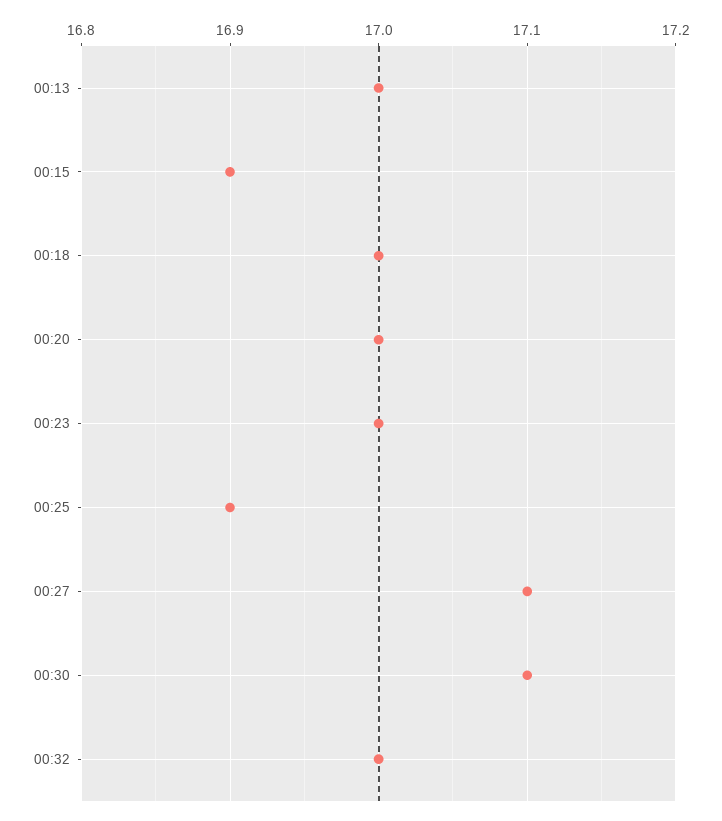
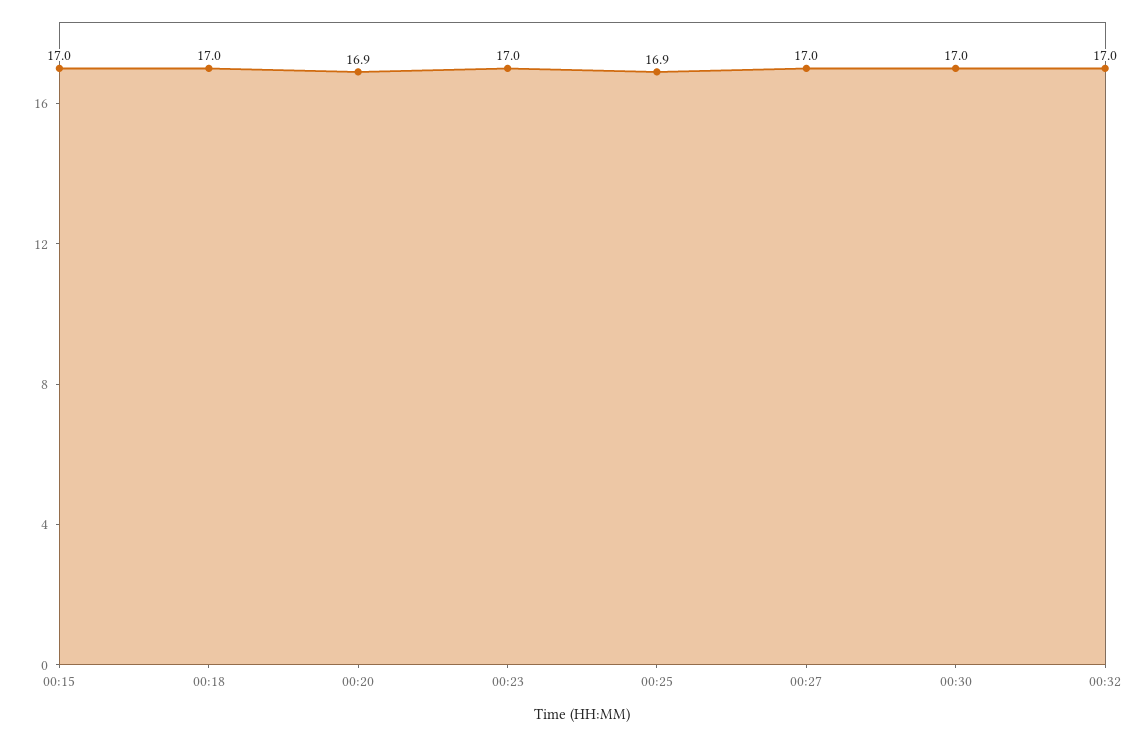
00:13: 17 -> none
00:15: 16.9 -> 17
00:20: 17 -> 16.9
00:27: 17.1 -> 17
00:30: 17.1 -> 17

